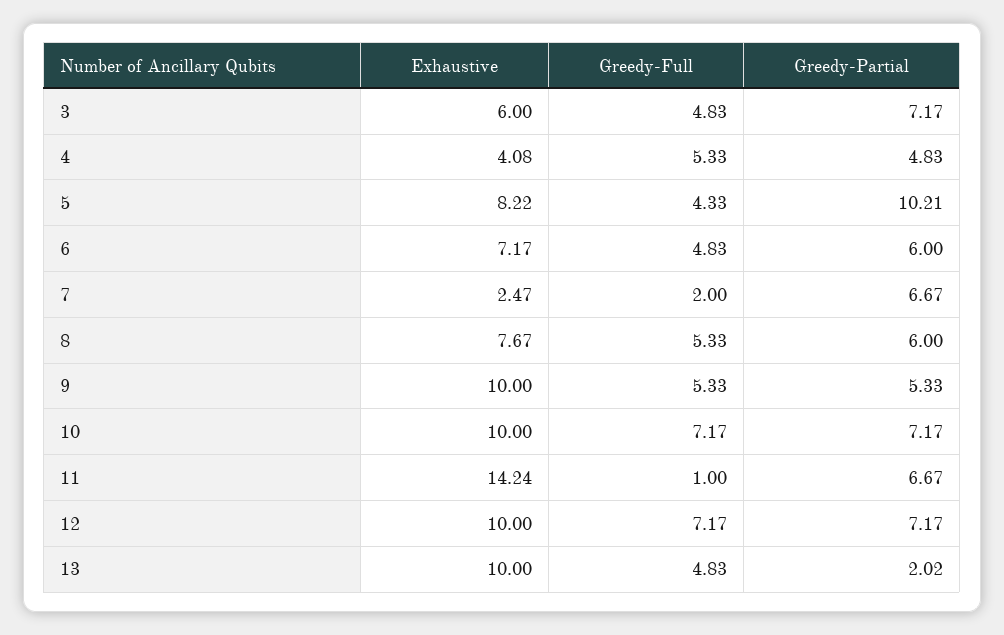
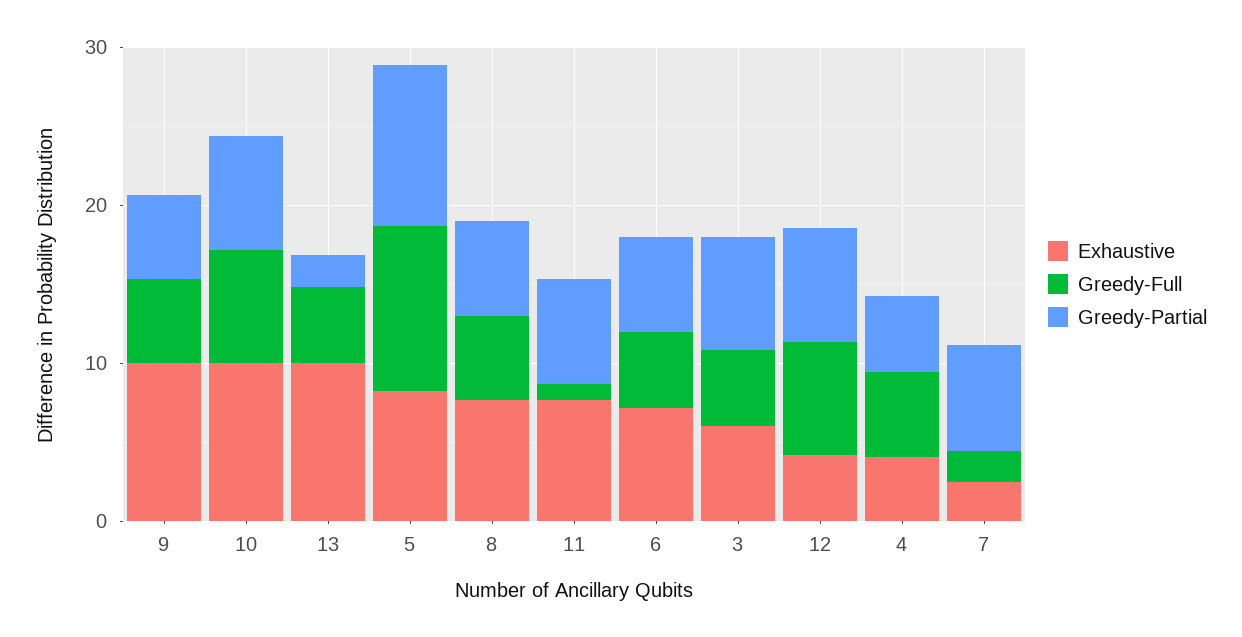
Greedy-Full, 5: 4.33 -> 10
Exhaustive, 11: 14.24 -> 8
Exhaustive, 12: 10 -> 4

